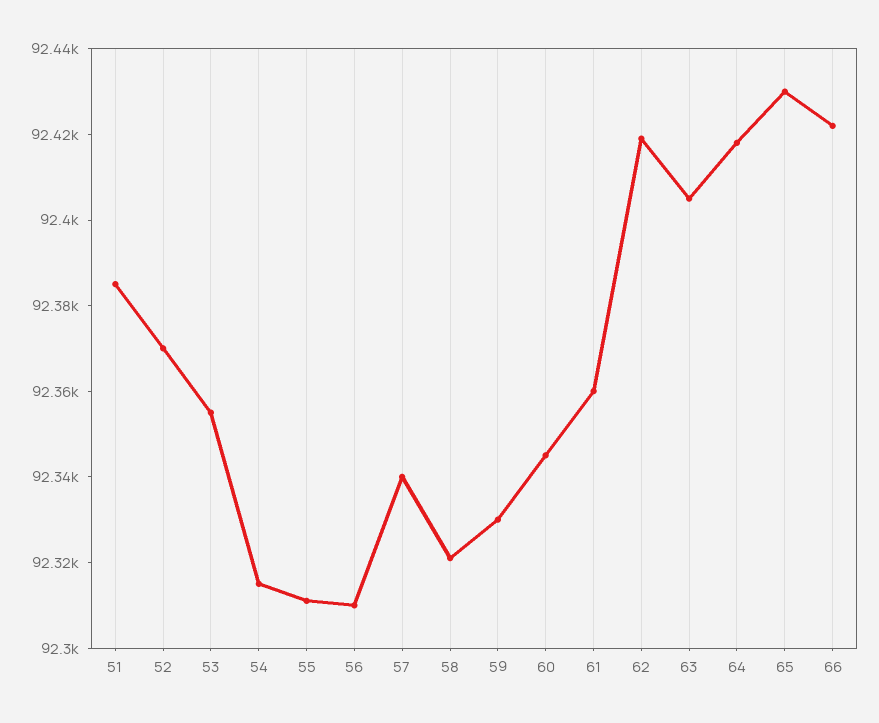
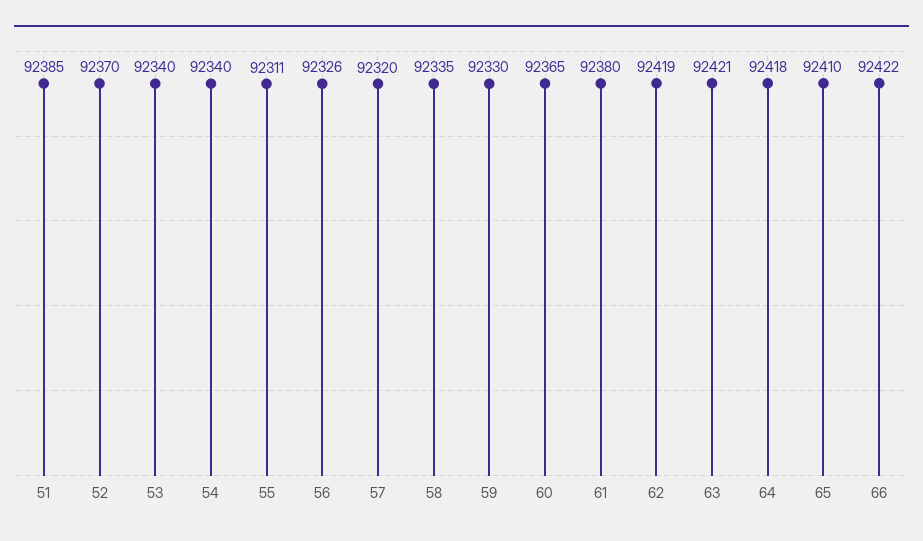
53: 92355 -> 92340
54: 92315 -> 92340
56: 92310 -> 92326
57: 92340 -> 92320
58: 92320 -> 92335
60: 92345 -> 92365
61: 92360 -> 92380
63: 92405 -> 92421
65: 92430 -> 92410

